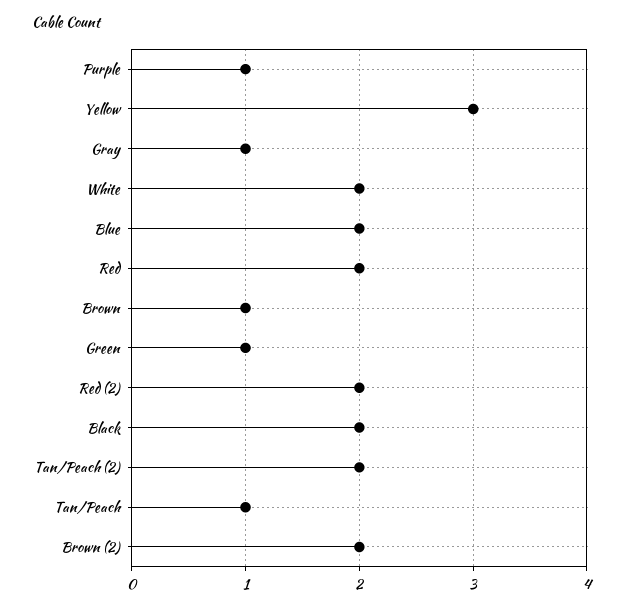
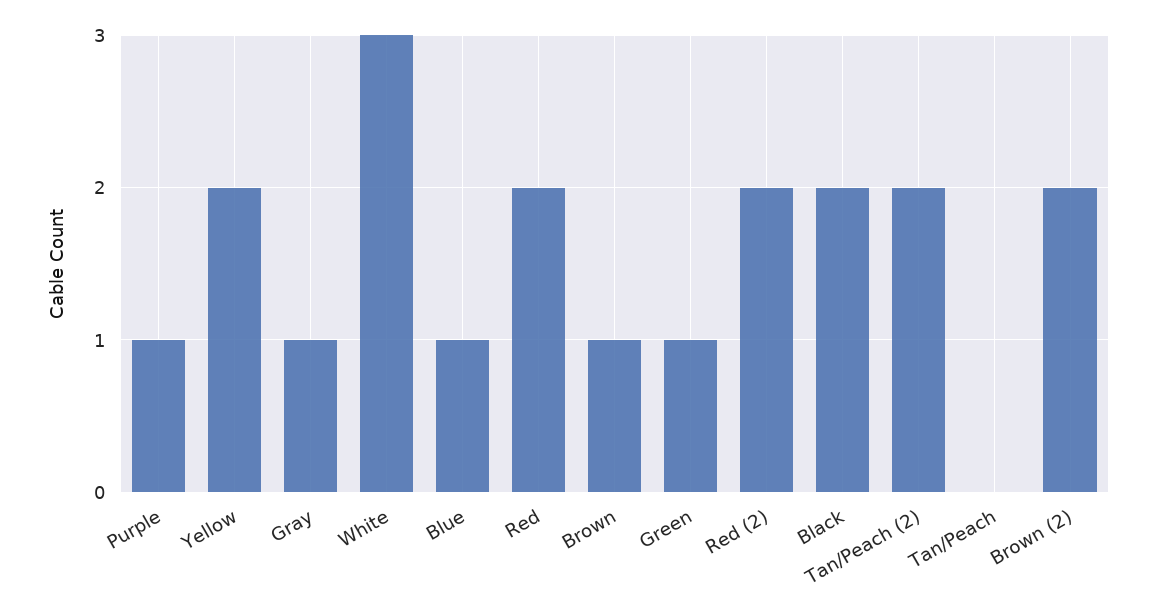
Yellow: 3 -> 2
White: 2 -> 3
Blue: 2 -> 1
Tan/Peach: 1 -> 0

